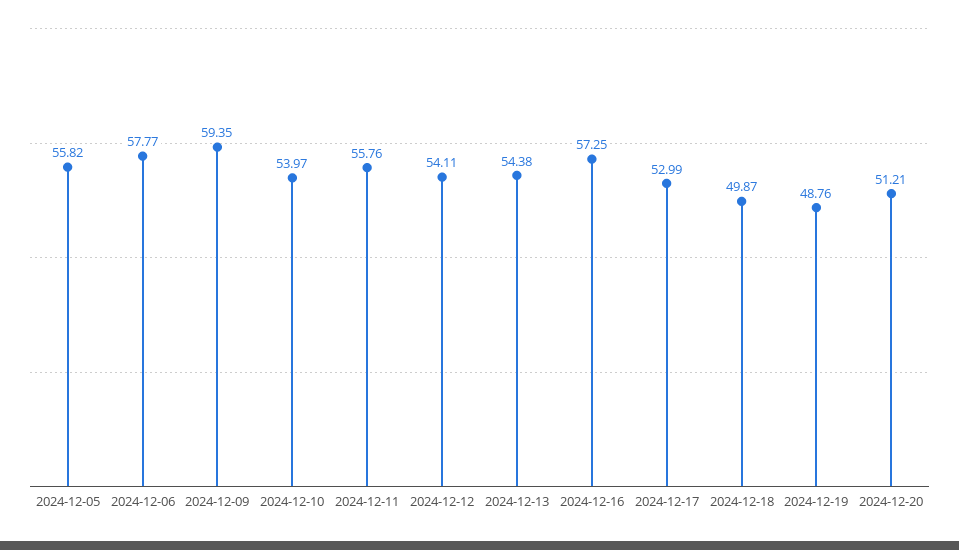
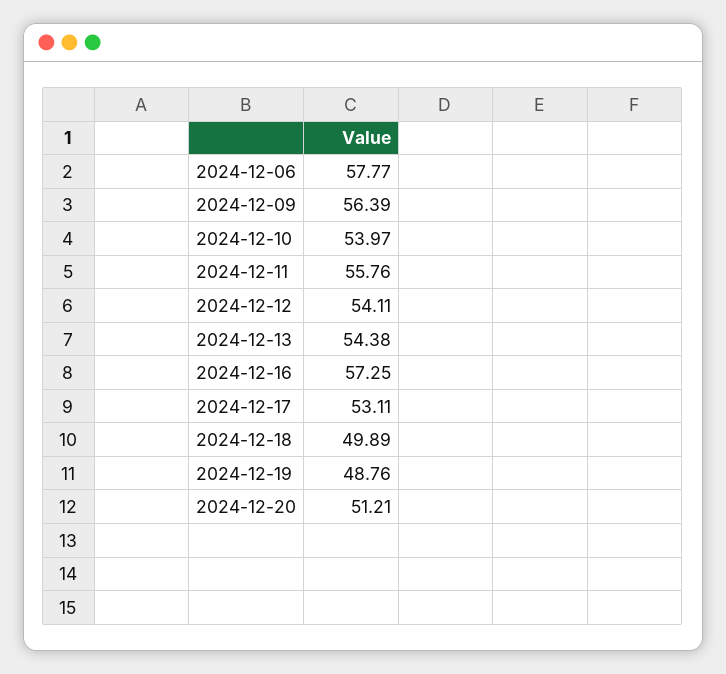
2024-12-05: 55.82 -> none
2024-12-09: 59.35 -> 56.39
2024-12-17: 52.99 -> 53.11
2024-12-18: 49.87 -> 49.89

